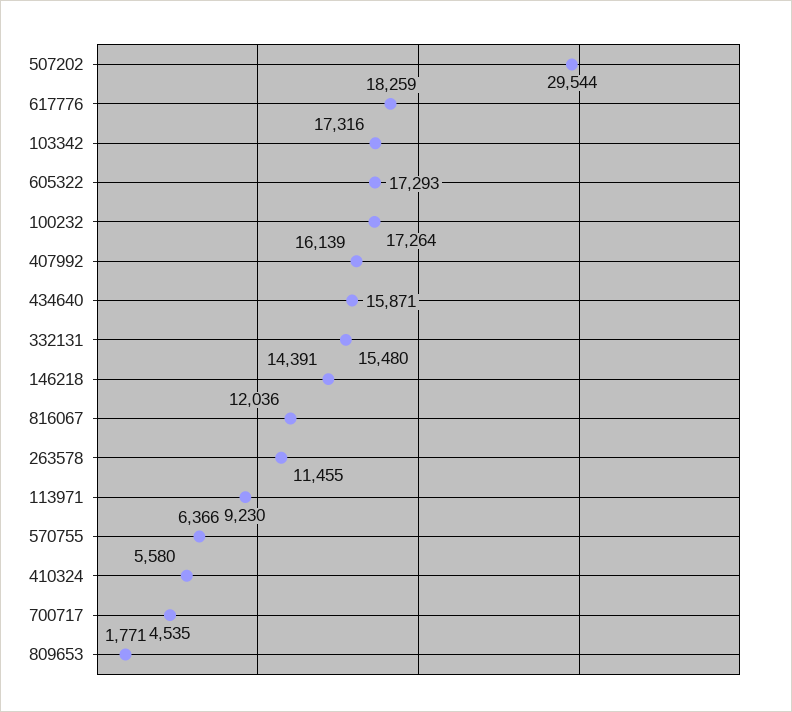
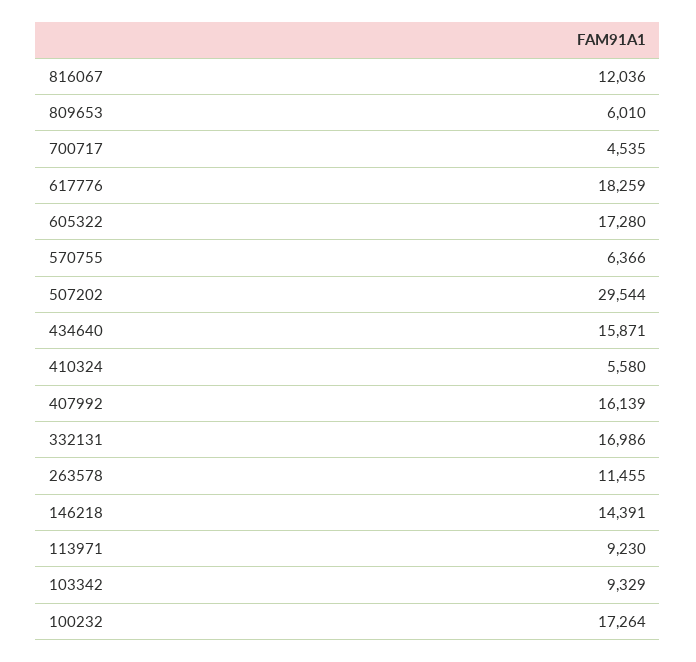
103342: 17316 -> 9329
605322: 17293 -> 17280
332131: 15480 -> 16986
809653: 1771 -> 6010

